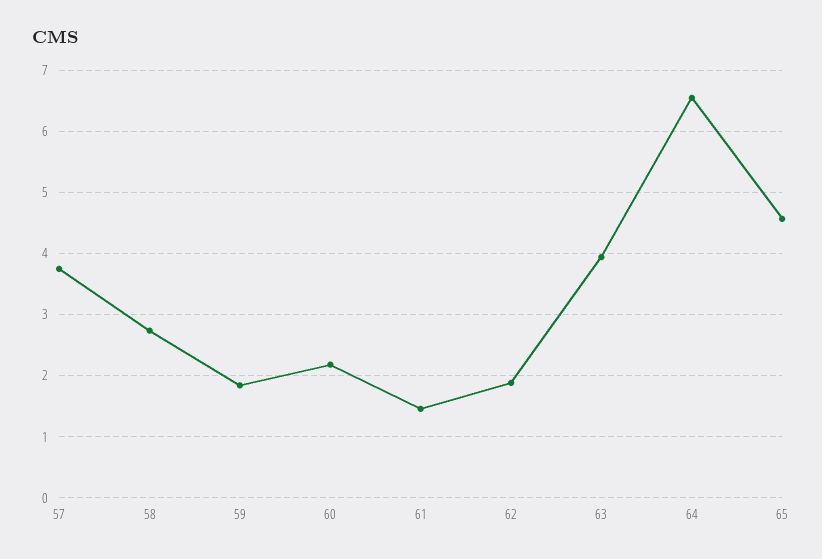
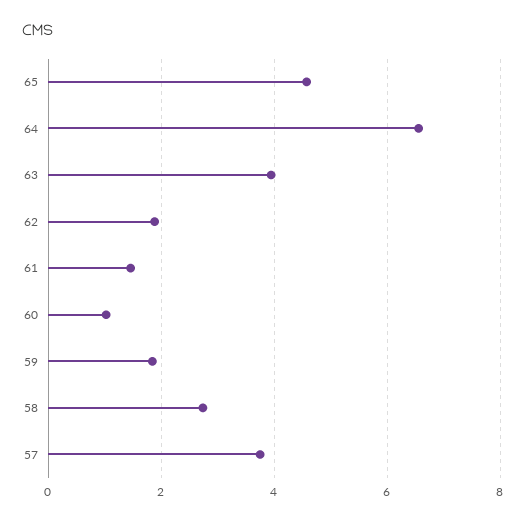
60: 2.2 -> 1

